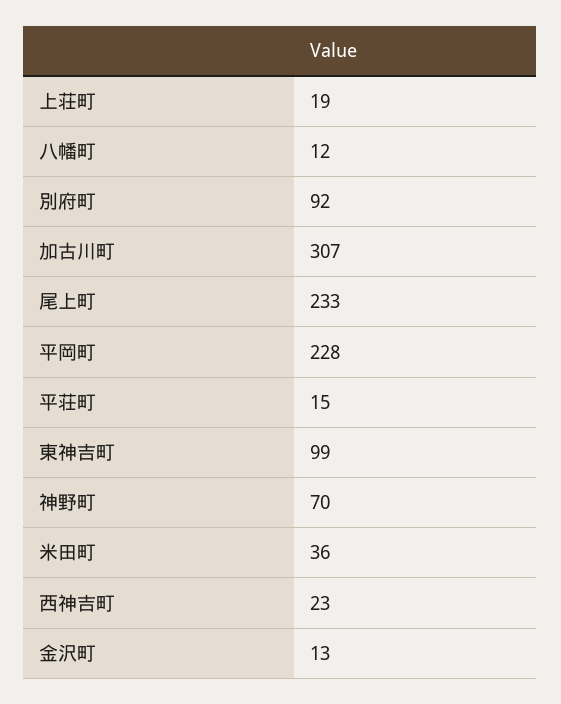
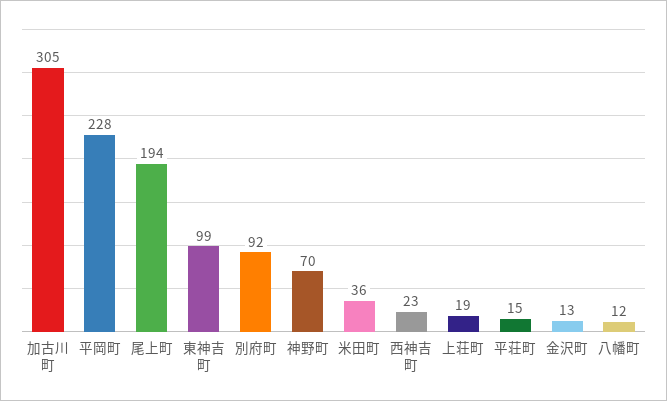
加古川町: 307 -> 305
尾上町: 233 -> 194

